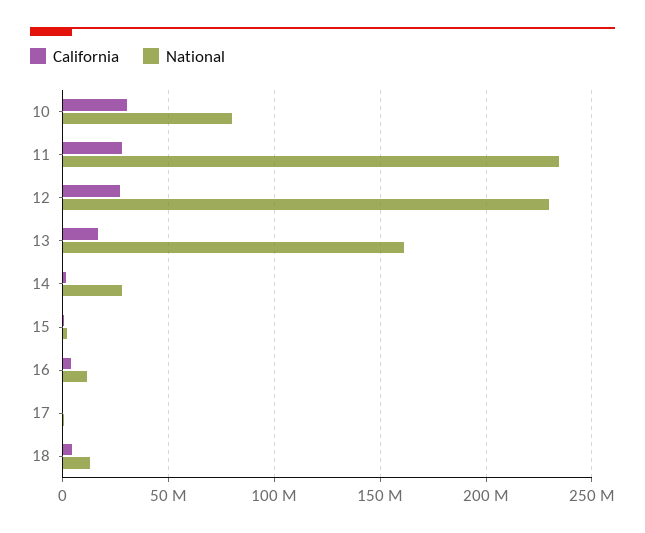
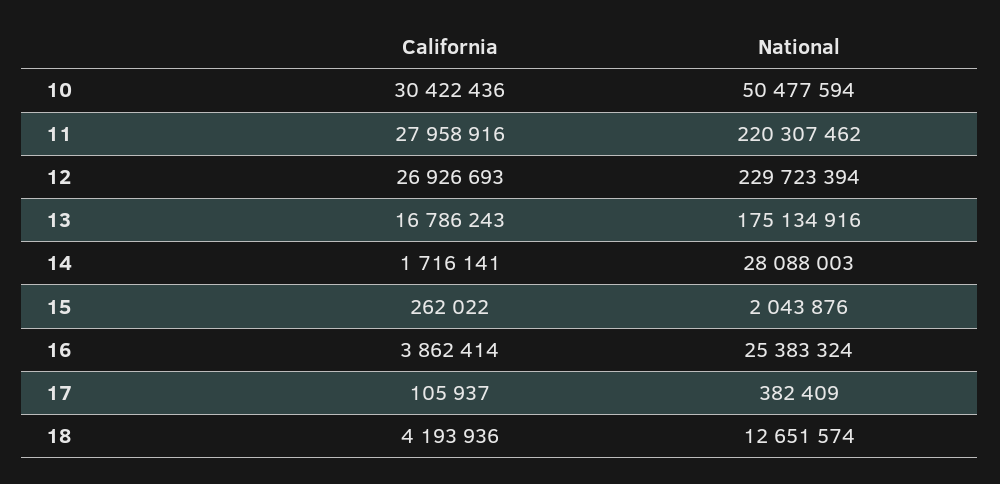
National, 10: 80000000 -> 50477594
National, 11: 235000000 -> 220307462
National, 13: 160000000 -> 175134916
National, 16: 10000000 -> 25383324

